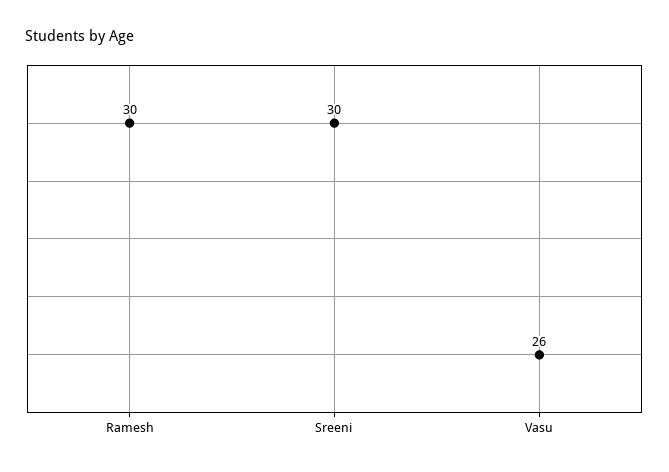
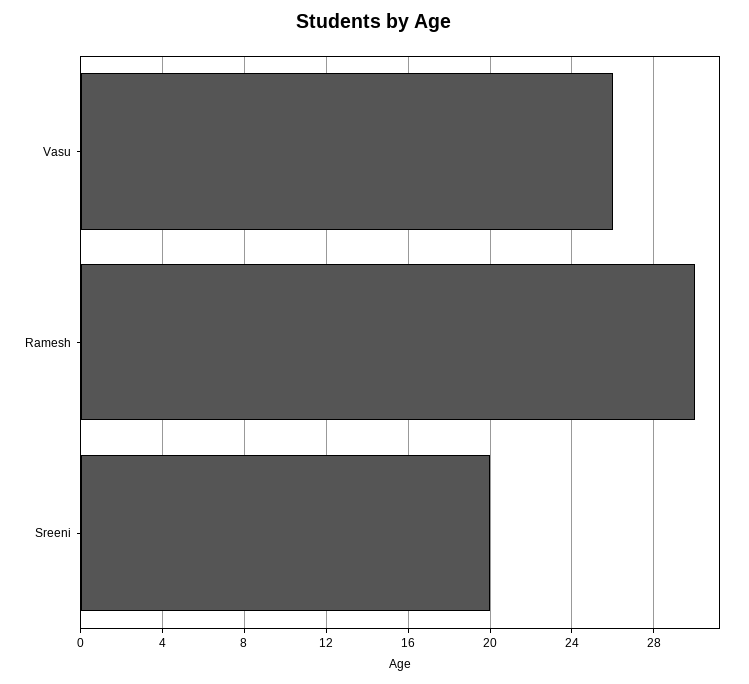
Sreeni: 30 -> 20

